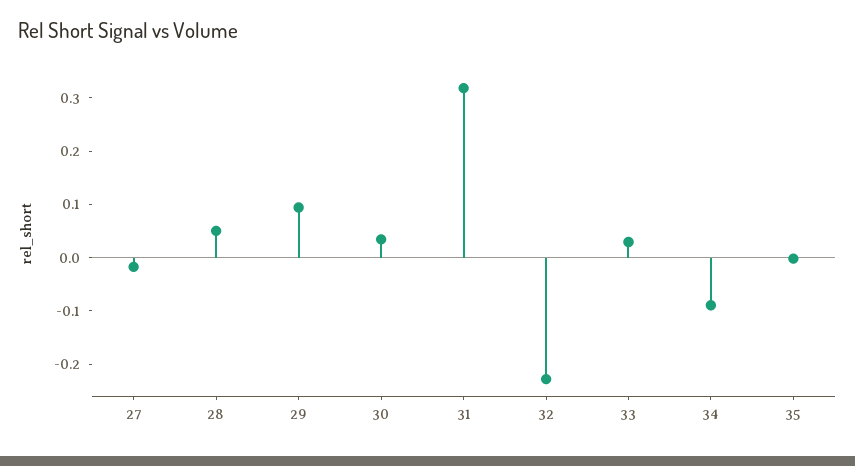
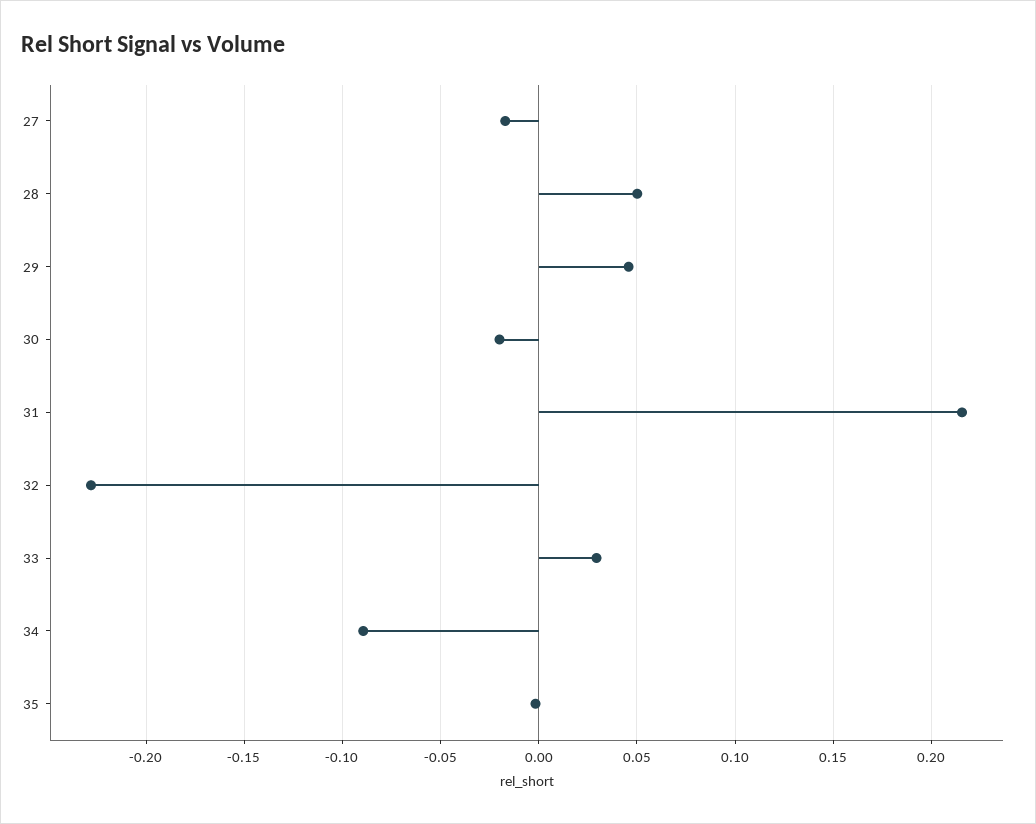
29: 0.1 -> 0.045
30: 0.04 -> -0.02
31: 0.32 -> 0.215

